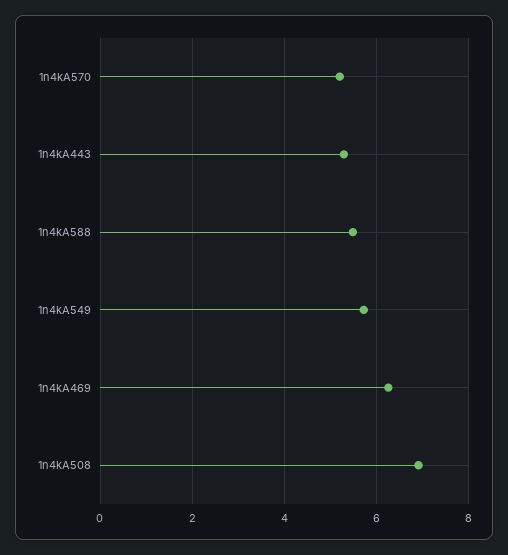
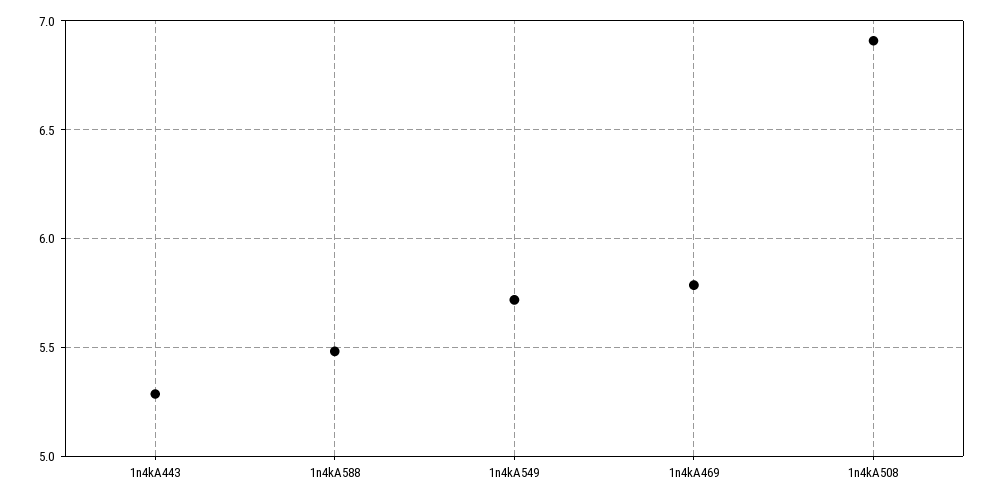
1n4kA570: 5.2 -> none
1n4kA469: 6.2 -> 5.8

